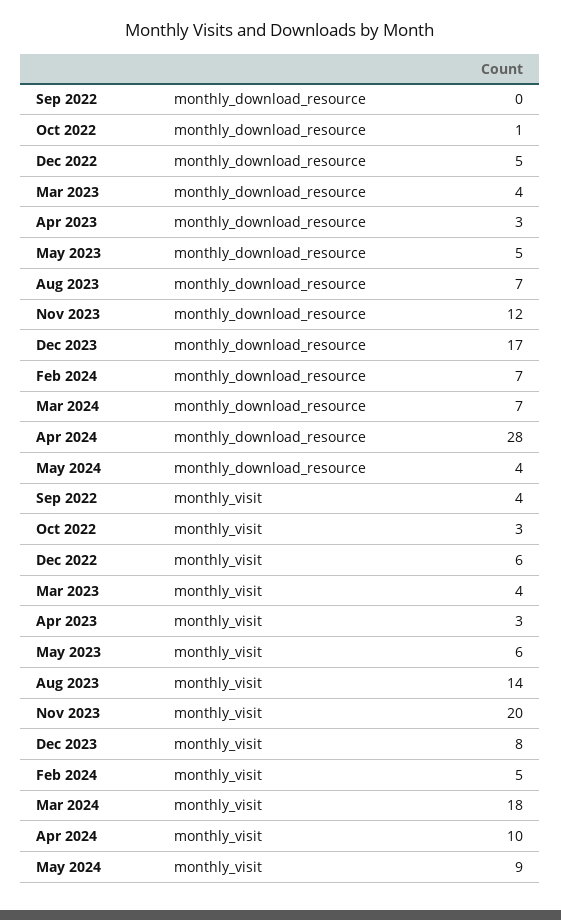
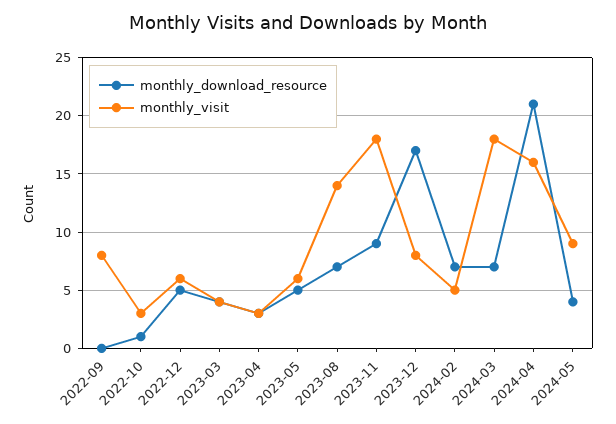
monthly_download_resource, Nov 2023: 12 -> 9
monthly_download_resource, Apr 2024: 28 -> 21
monthly_visit, Sep 2022: 4 -> 8
monthly_visit, Nov 2023: 20 -> 18
monthly_visit, Apr 2024: 10 -> 16

